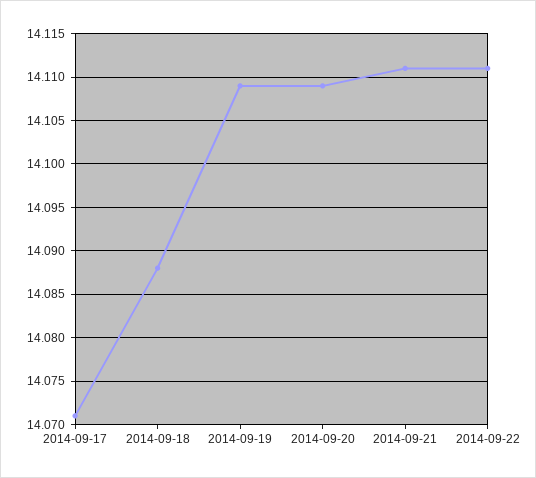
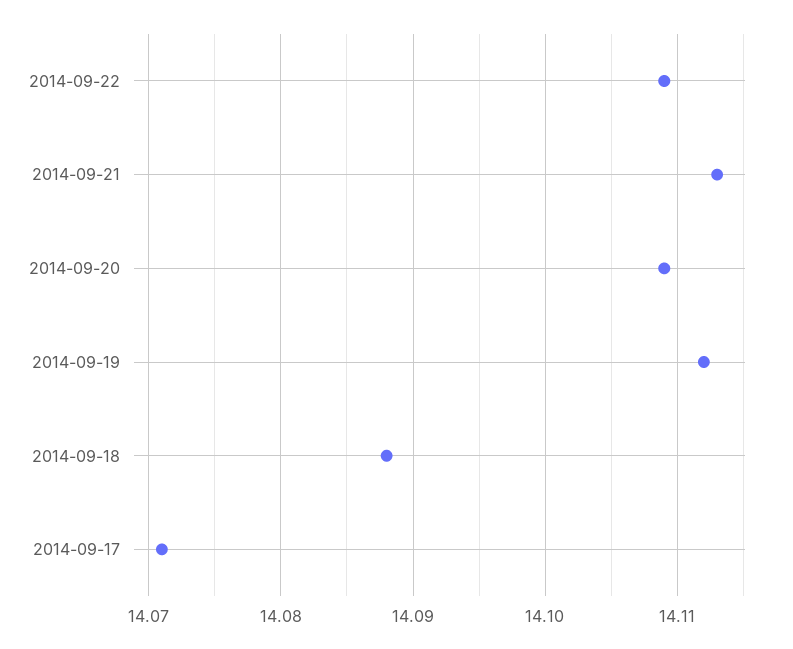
2014-09-19: 14.109 -> 14.112
2014-09-21: 14.111 -> 14.113
2014-09-22: 14.111 -> 14.109

